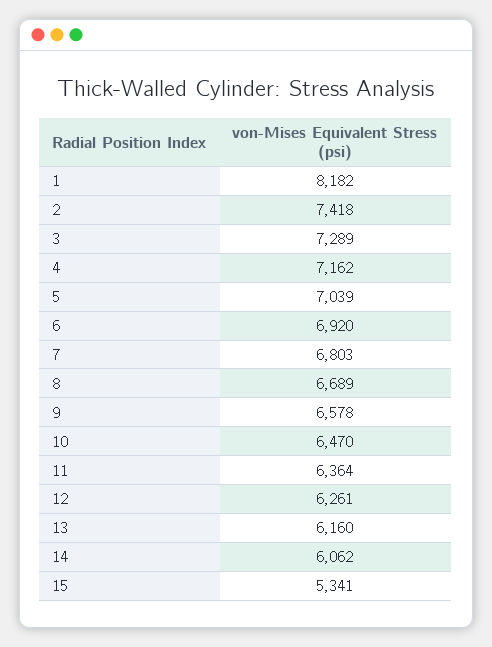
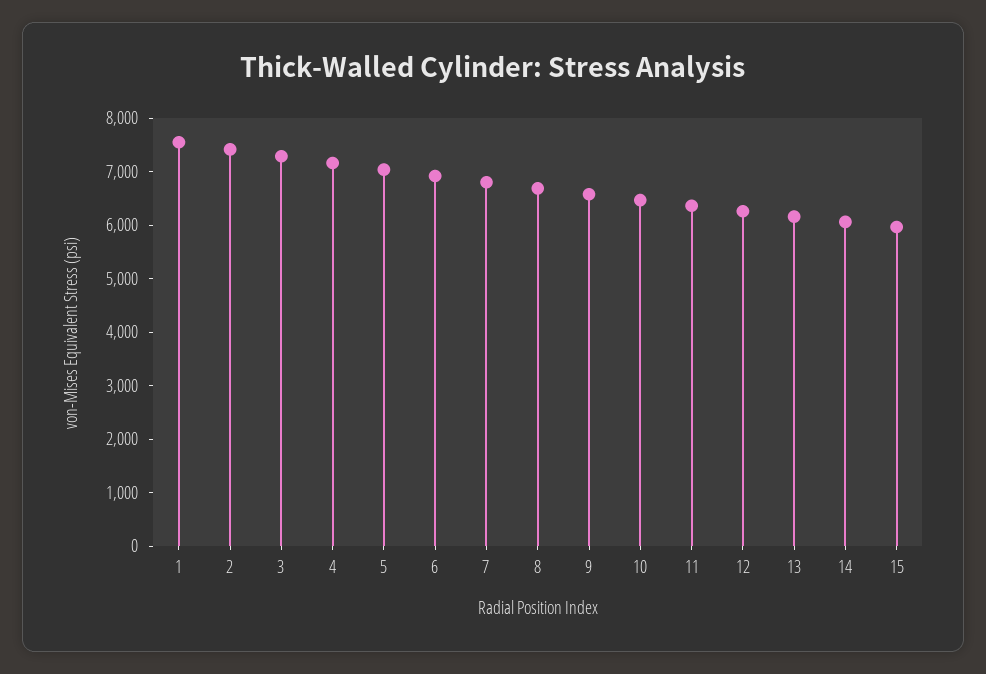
1: 8182 -> 7600
15: 5341 -> 6000

